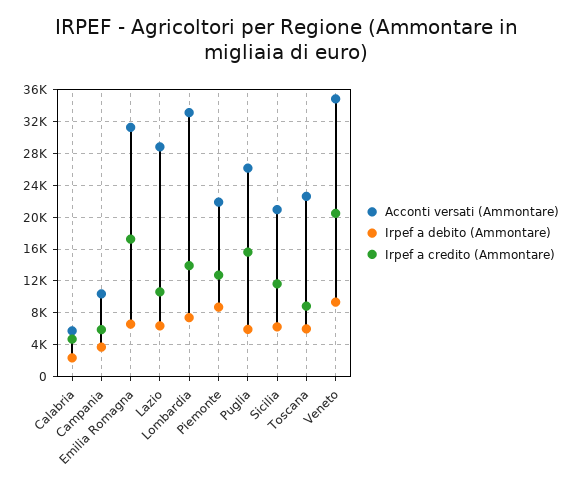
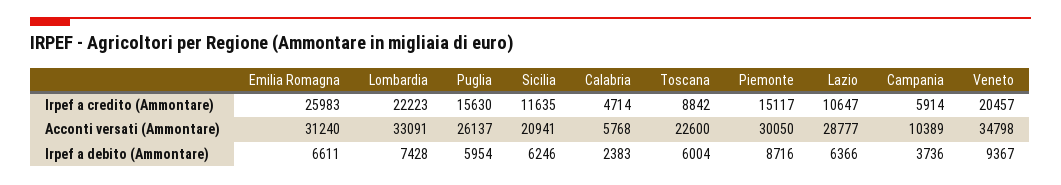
Irpef a credito (Ammontare), Emilia Romagna: 17000 -> 25983
Irpef a credito (Ammontare), Lombardia: 14000 -> 22223
Acconti versati (Ammontare), Piemonte: 22000 -> 30050
Irpef a credito (Ammontare), Piemonte: 13000 -> 15117

